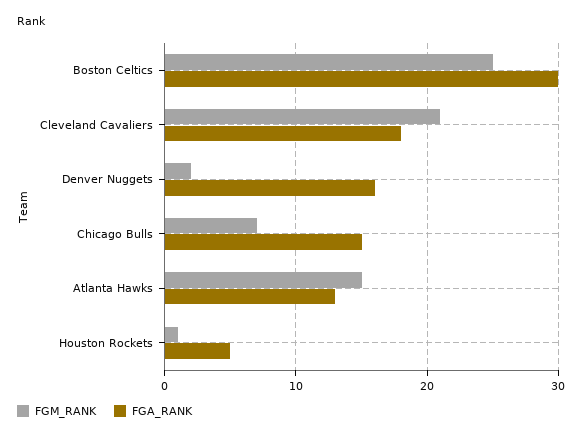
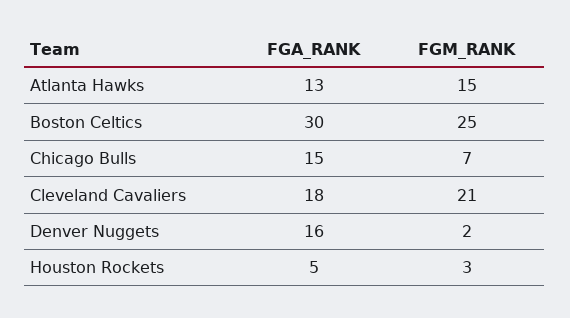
FGM_RANK, Houston Rockets: 1 -> 3

